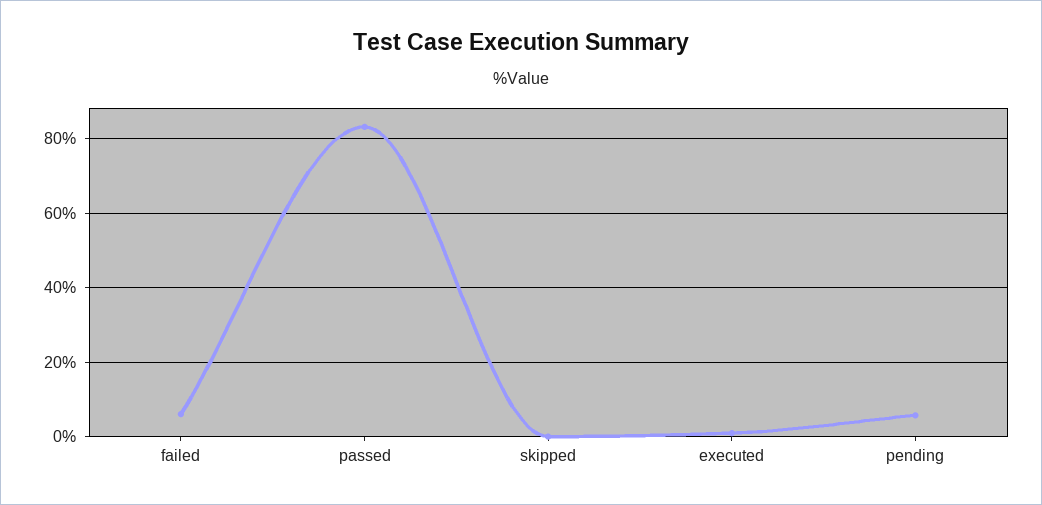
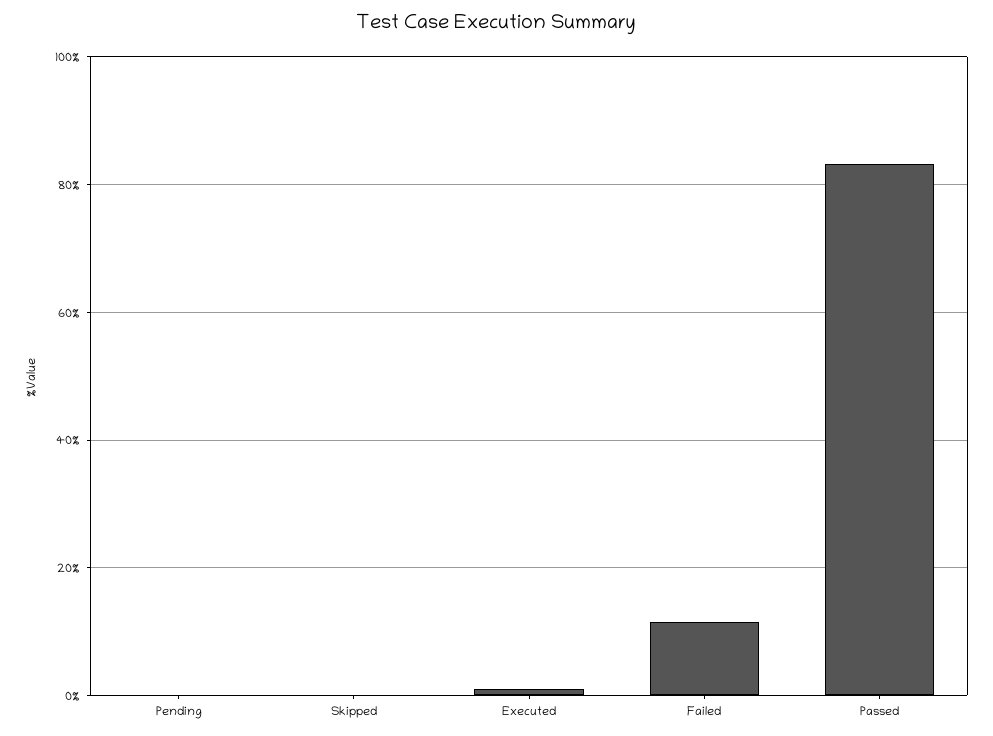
failed: 6 -> 12
pending: 6 -> 0

